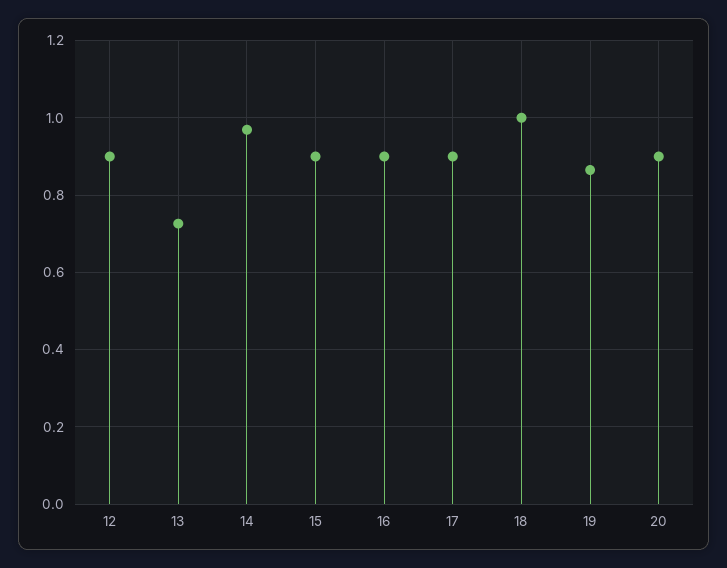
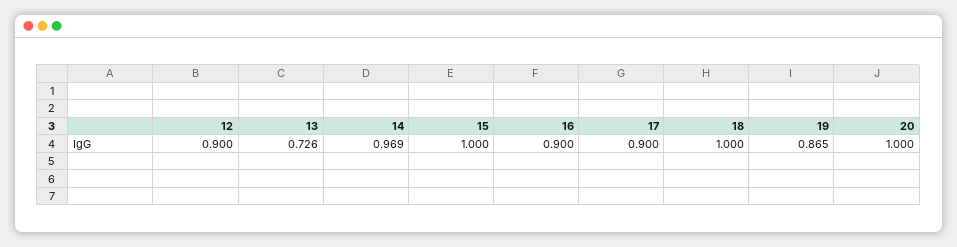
15: 0.9 -> 1
20: 0.9 -> 1

